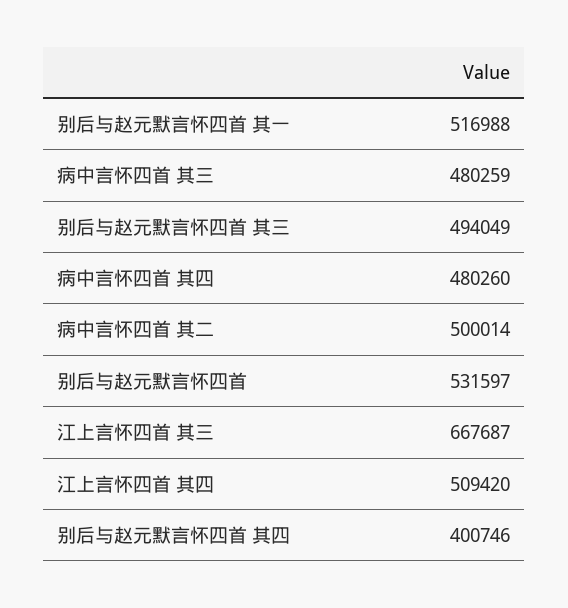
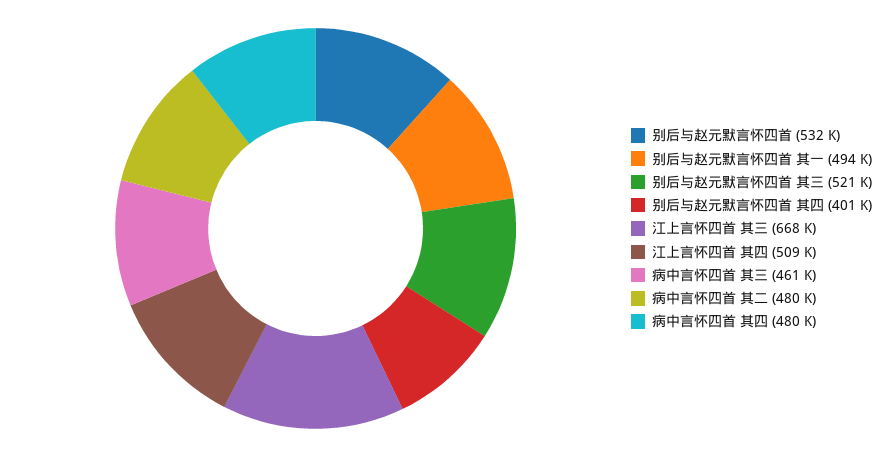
别后与赵元默言怀四首 其一: 516988 -> 494000
病中言怀四首 其三: 480259 -> 461000
别后与赵元默言怀四首 其三: 494049 -> 521000
病中言怀四首 其二: 500014 -> 480000

